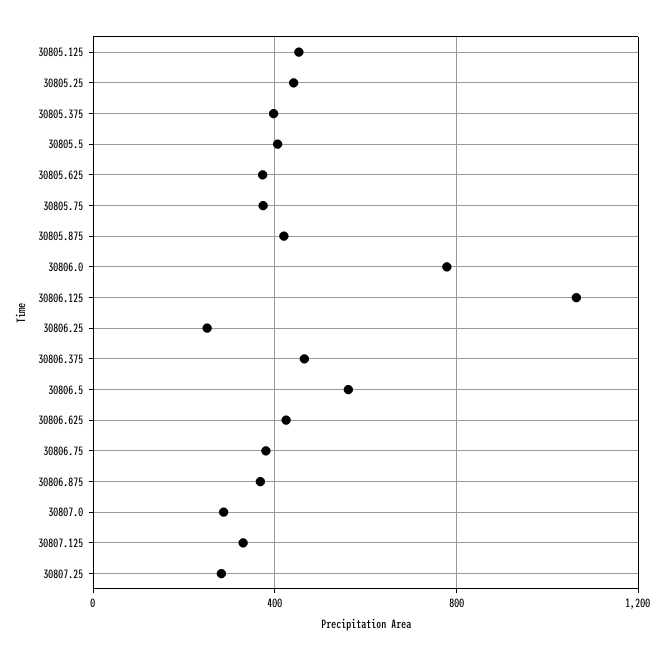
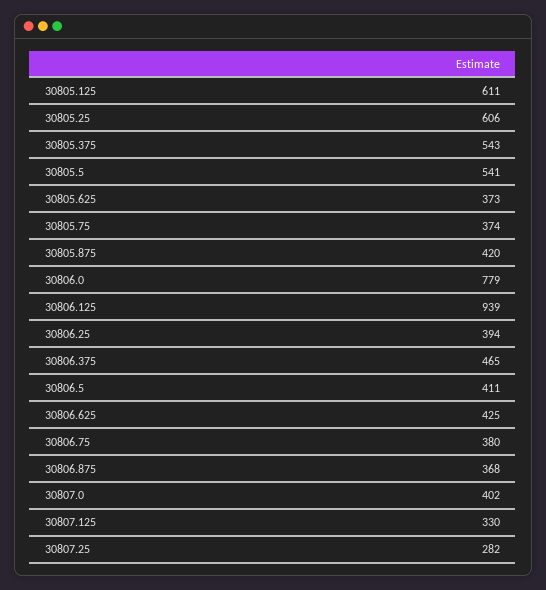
30805.125: 450 -> 611
30805.25: 450 -> 606
30805.375: 400 -> 543
30805.5: 400 -> 541
30806.125: 1050 -> 939
30806.25: 250 -> 394
30806.5: 550 -> 411
30807.0: 300 -> 402

